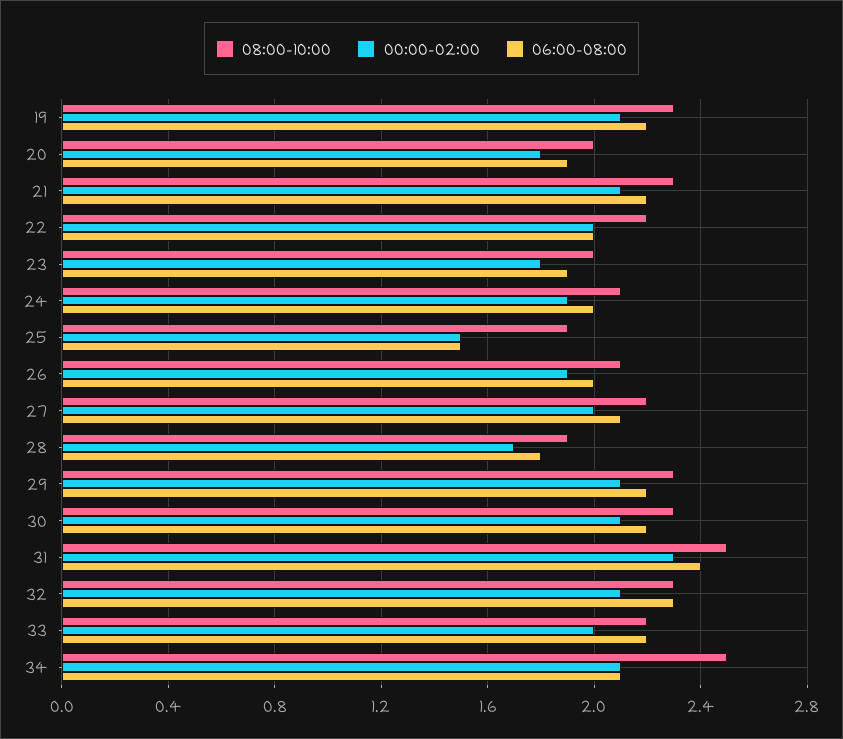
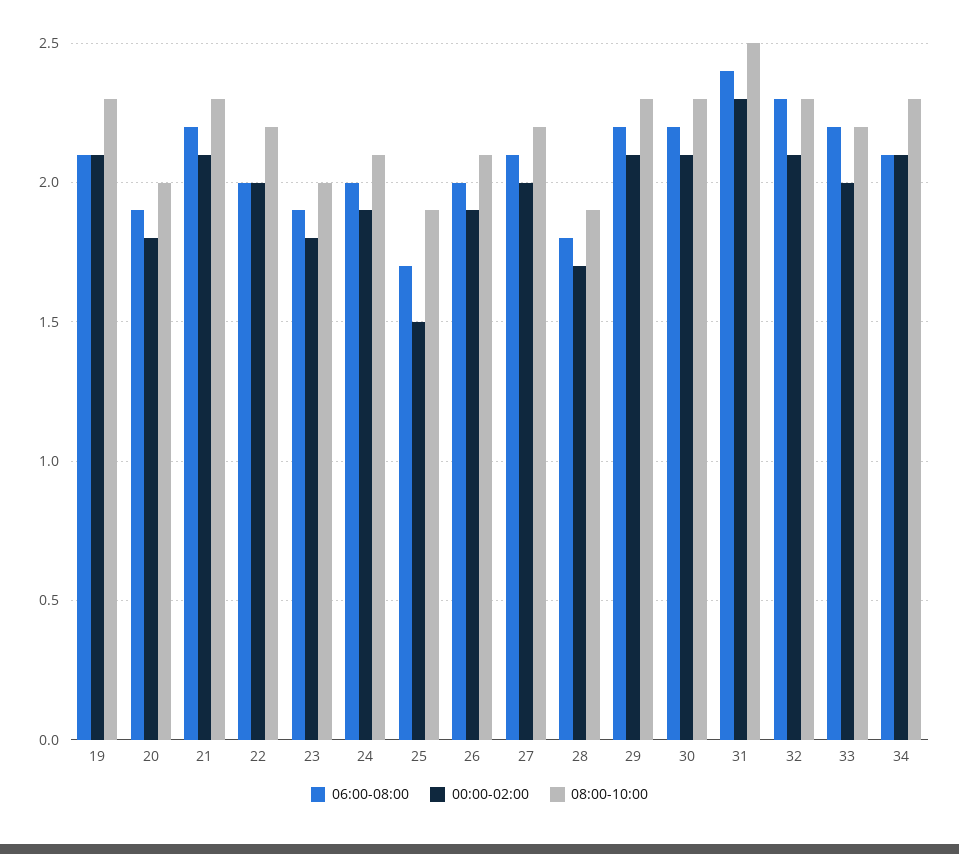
06:00-08:00, 19: 2.2 -> 2.1
06:00-08:00, 25: 1.5 -> 1.7
08:00-10:00, 34: 2.5 -> 2.3

